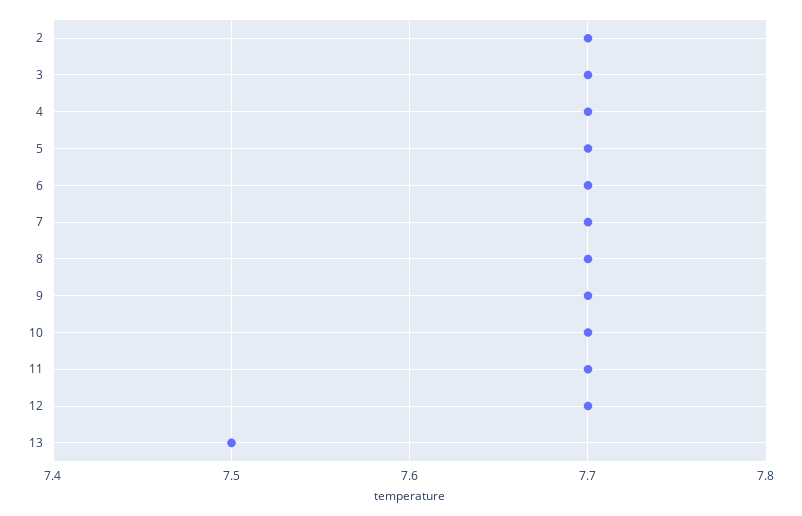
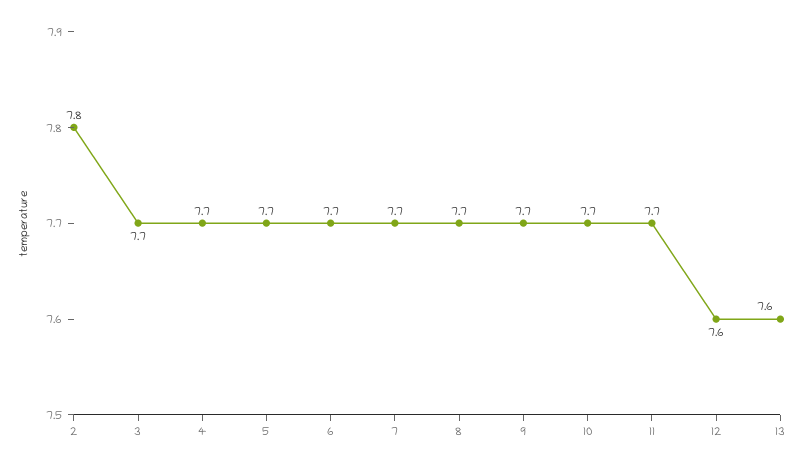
2: 7.7 -> 7.8
12: 7.7 -> 7.6
13: 7.5 -> 7.6

